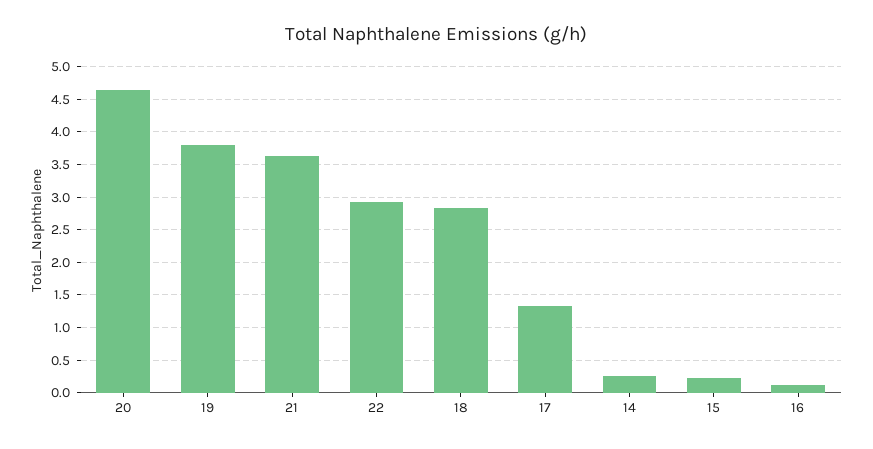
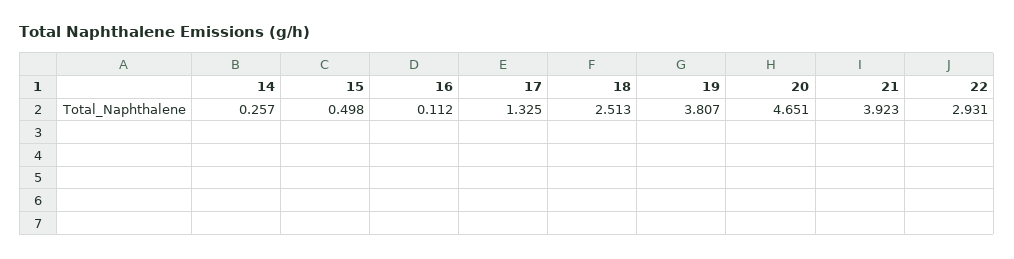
21: 3.6 -> 3.923
18: 2.8 -> 2.513
15: 0.2 -> 0.498

